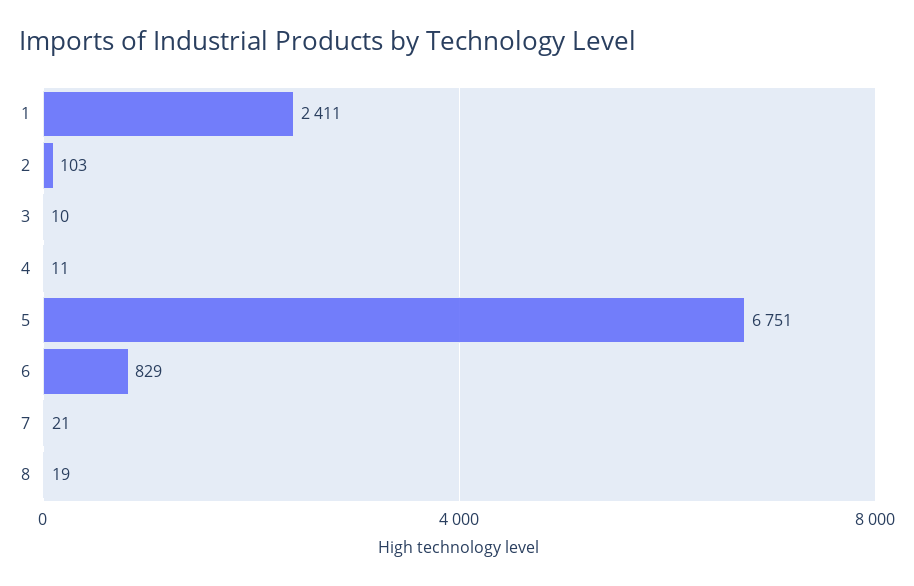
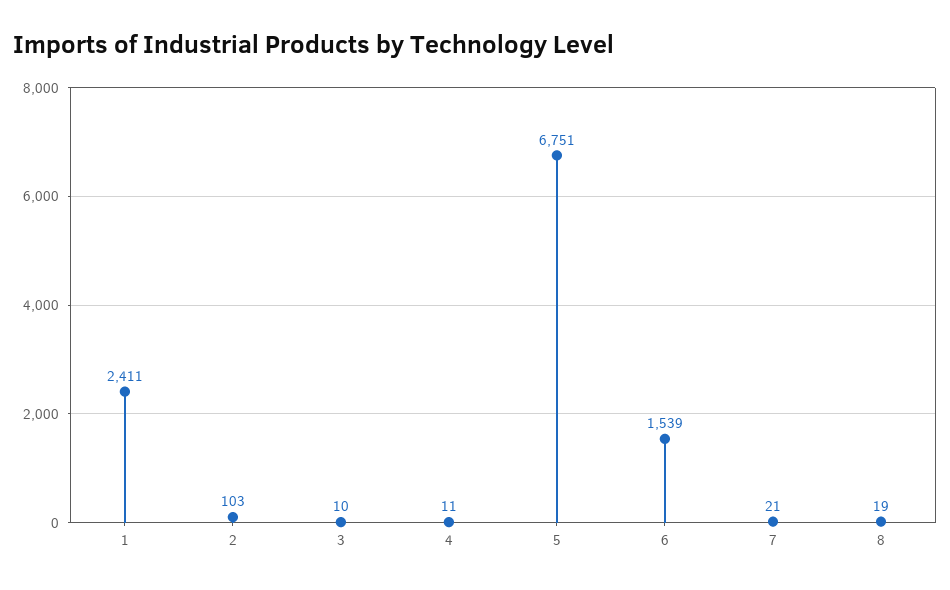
6: 829 -> 1539

